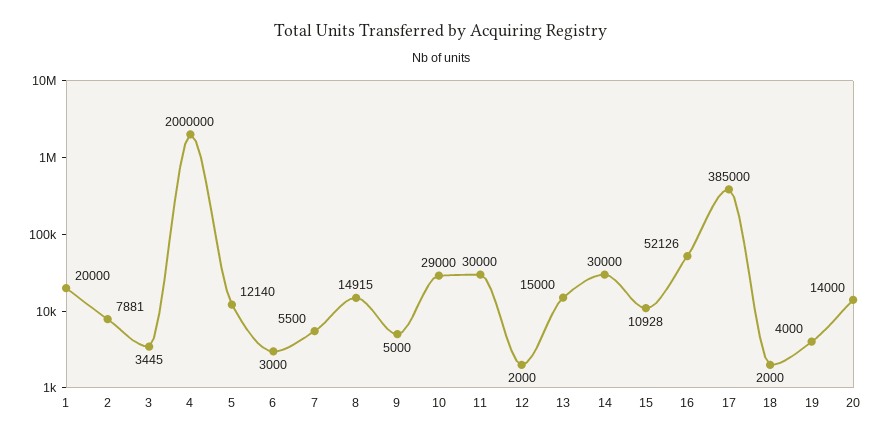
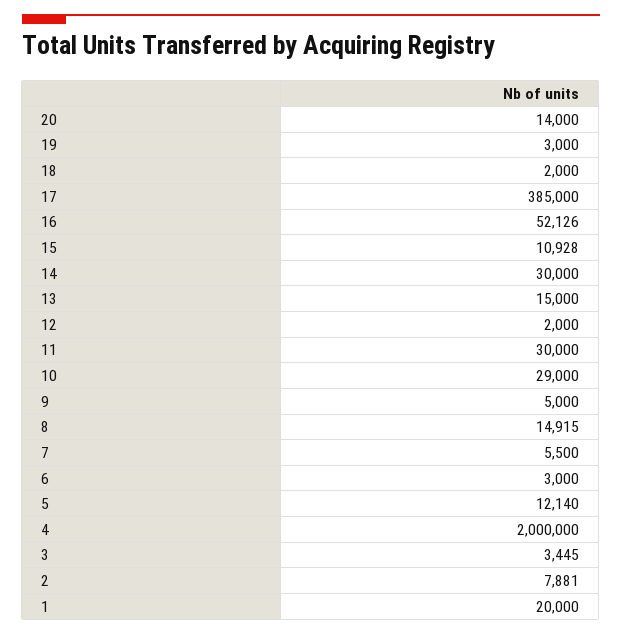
19: 4000 -> 3000

